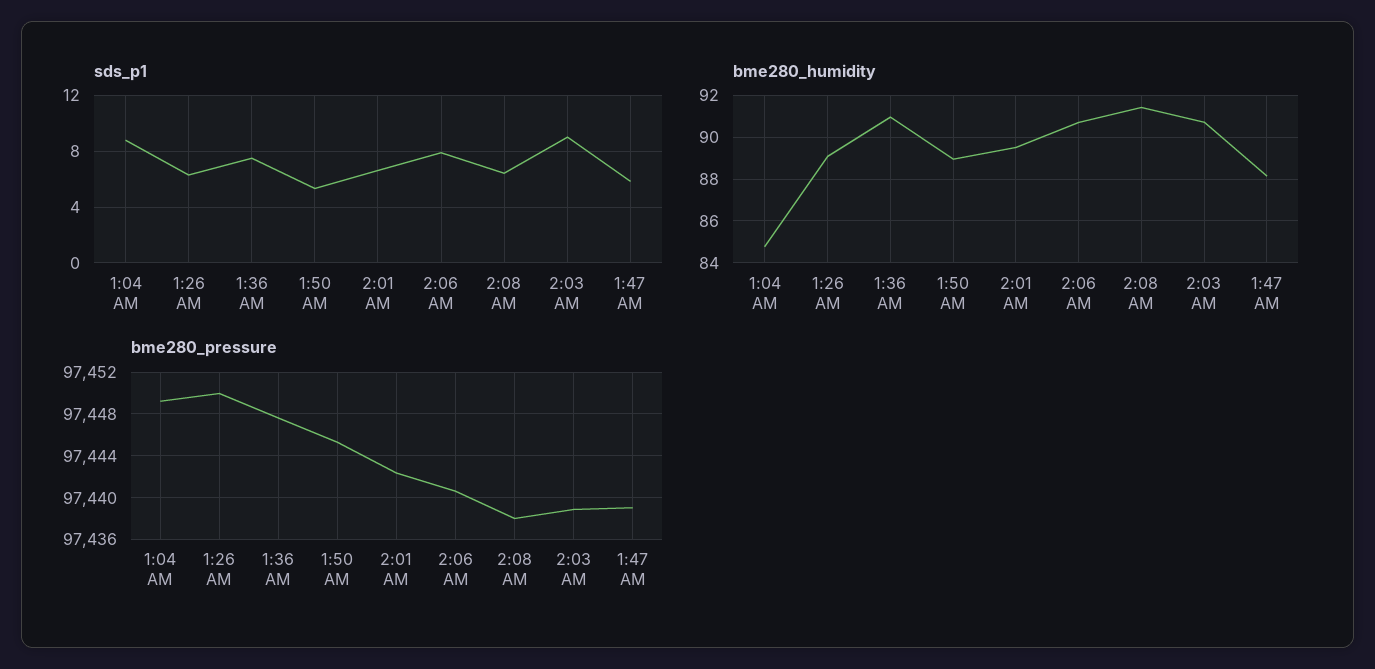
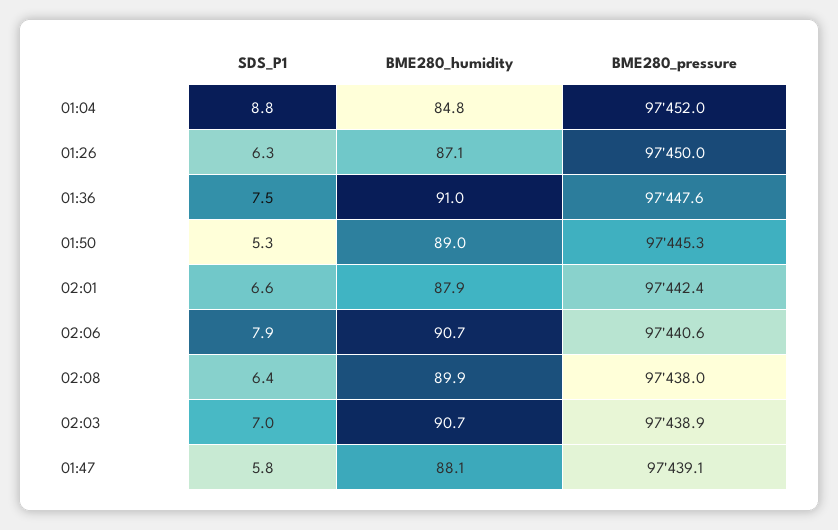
sds_p1, 2:03 AM: 9 -> 7
bme280_humidity, 1:26 AM: 89 -> 87.1
bme280_humidity, 2:01 AM: 89.5 -> 87.9
bme280_humidity, 2:08 AM: 91.5 -> 89.9
bme280_pressure, 1:04 AM: 97449 -> 97452

